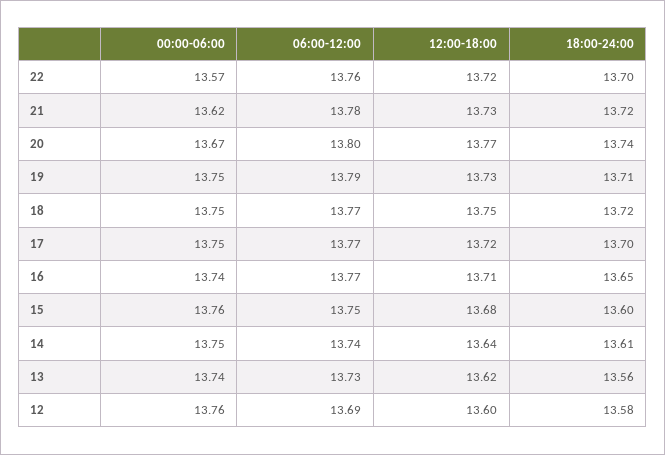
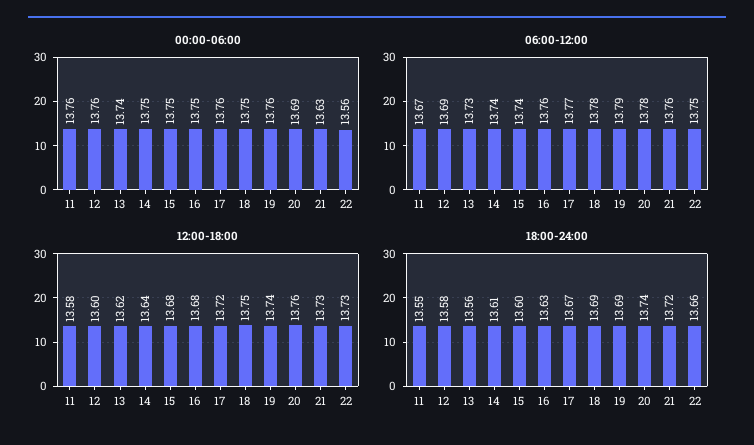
00:00-06:00, 22: 13.57 -> 13.56
06:00-12:00, 22: 13.76 -> 13.75
12:00-18:00, 22: 13.72 -> 13.73
18:00-24:00, 22: 13.7 -> 13.66
00:00-06:00, 21: 13.62 -> 13.63
06:00-12:00, 21: 13.78 -> 13.76
00:00-06:00, 20: 13.67 -> 13.69
06:00-12:00, 20: 13.8 -> 13.78
12:00-18:00, 20: 13.77 -> 13.76
00:00-06:00, 19: 13.75 -> 13.76
12:00-18:00, 19: 13.73 -> 13.74
18:00-24:00, 19: 13.71 -> 13.69
06:00-12:00, 18: 13.77 -> 13.78
18:00-24:00, 18: 13.72 -> 13.69
00:00-06:00, 17: 13.75 -> 13.76
18:00-24:00, 17: 13.7 -> 13.67
00:00-06:00, 16: 13.74 -> 13.75
06:00-12:00, 16: 13.77 -> 13.76
12:00-18:00, 16: 13.71 -> 13.68
18:00-24:00, 16: 13.65 -> 13.63
00:00-06:00, 15: 13.76 -> 13.75
06:00-12:00, 15: 13.75 -> 13.74
00:00-06:00, 11: none -> 13.76
06:00-12:00, 11: none -> 13.67
12:00-18:00, 11: none -> 13.58
18:00-24:00, 11: none -> 13.55

